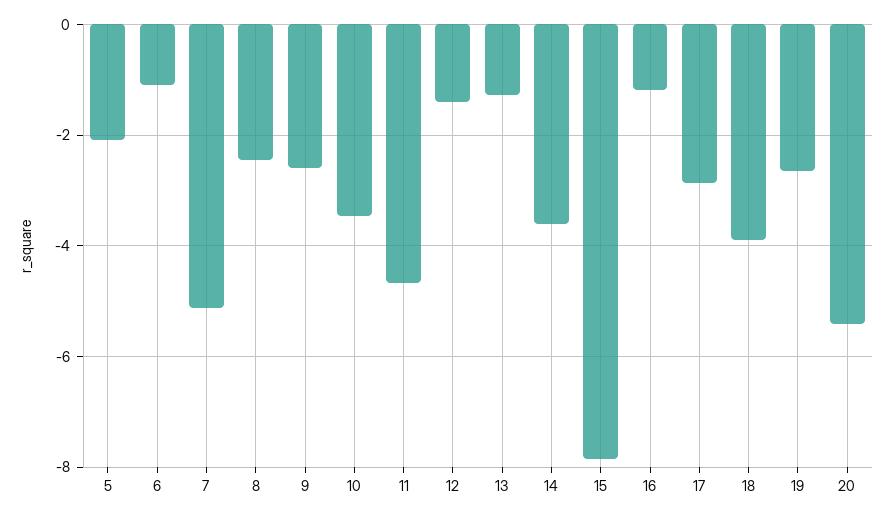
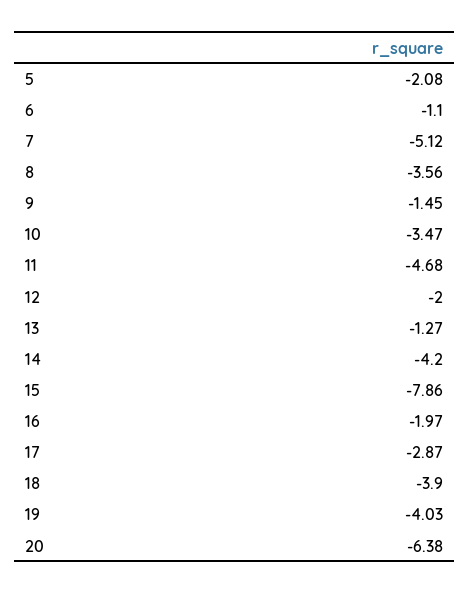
8: -2.4 -> -3.56
9: -2.6 -> -1.45
12: -1.4 -> -2
14: -3.6 -> -4.2
16: -1.2 -> -1.97
19: -2.6 -> -4.03
20: -5.4 -> -6.38

